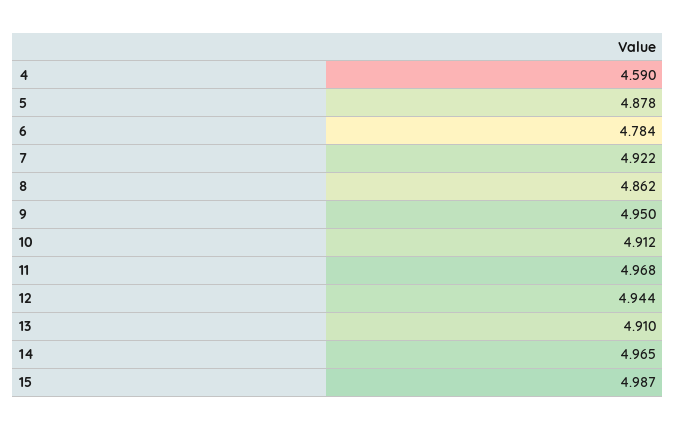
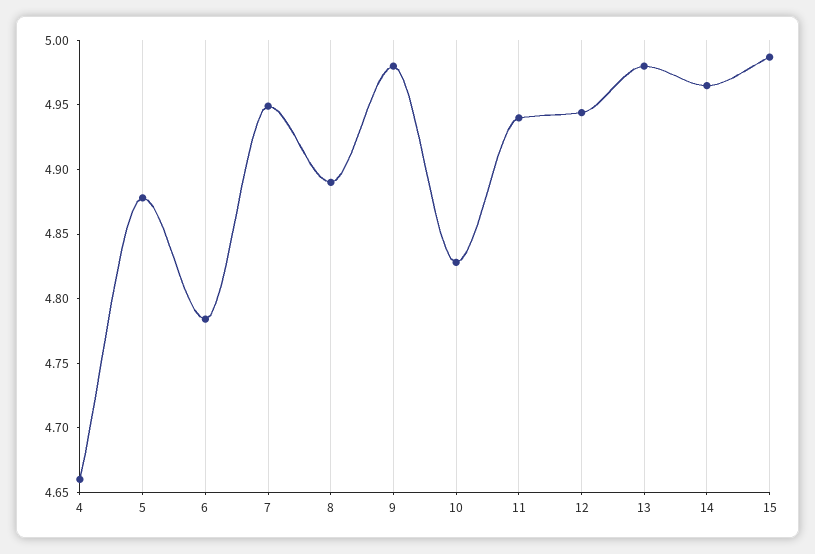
4: 4.59 -> 4.66
7: 4.922 -> 4.95
8: 4.862 -> 4.89
9: 4.95 -> 4.98
10: 4.912 -> 4.83
11: 4.968 -> 4.94
13: 4.91 -> 4.98

